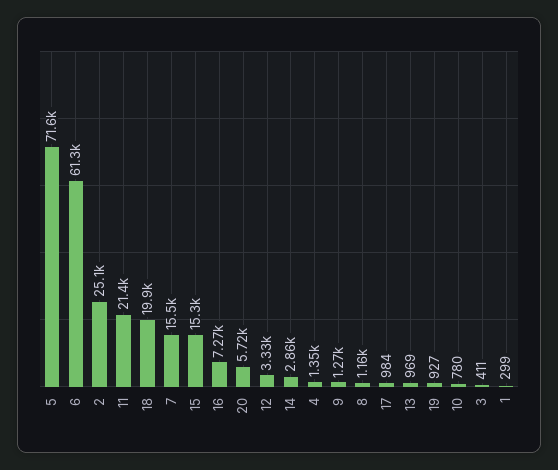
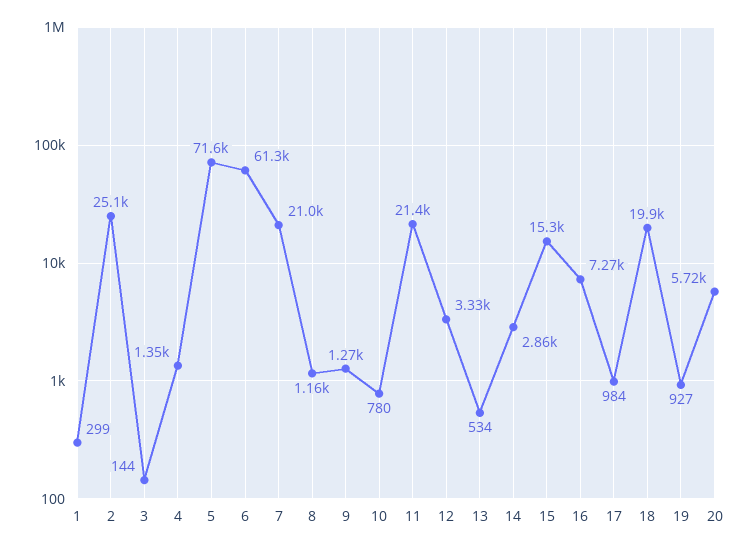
7: 15500 -> 21000
13: 969 -> 534
3: 411 -> 144

